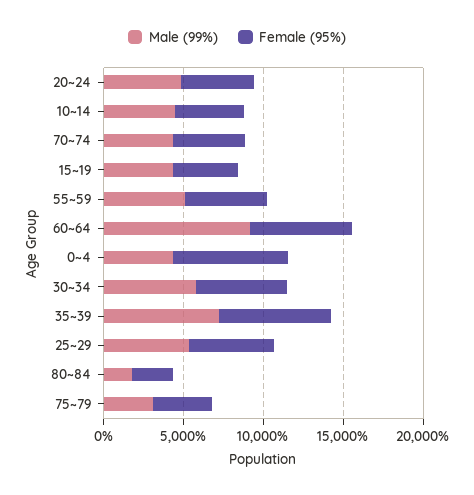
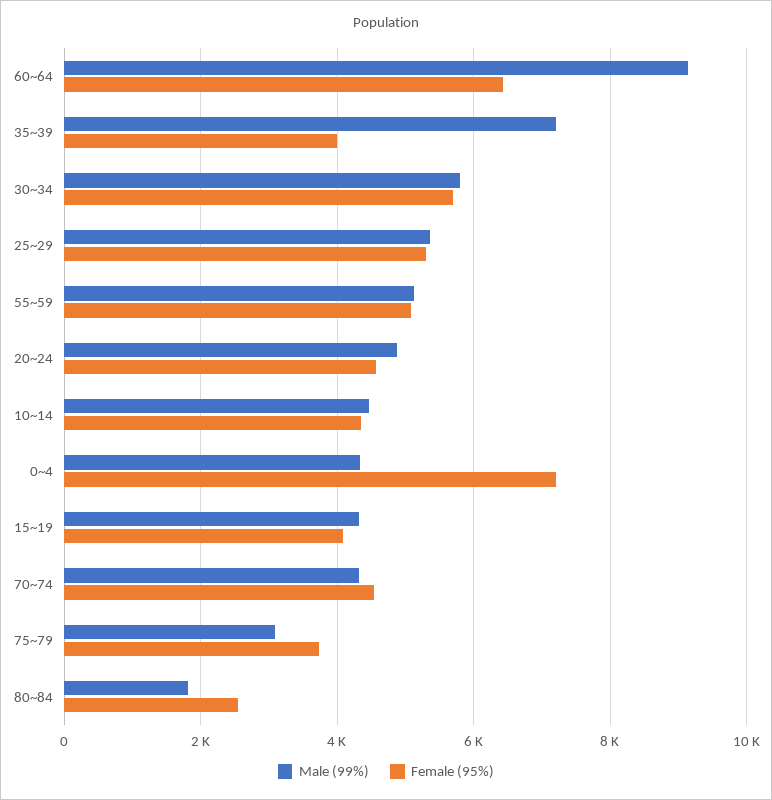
Female (95%), 35~39: 7000 -> 4000

